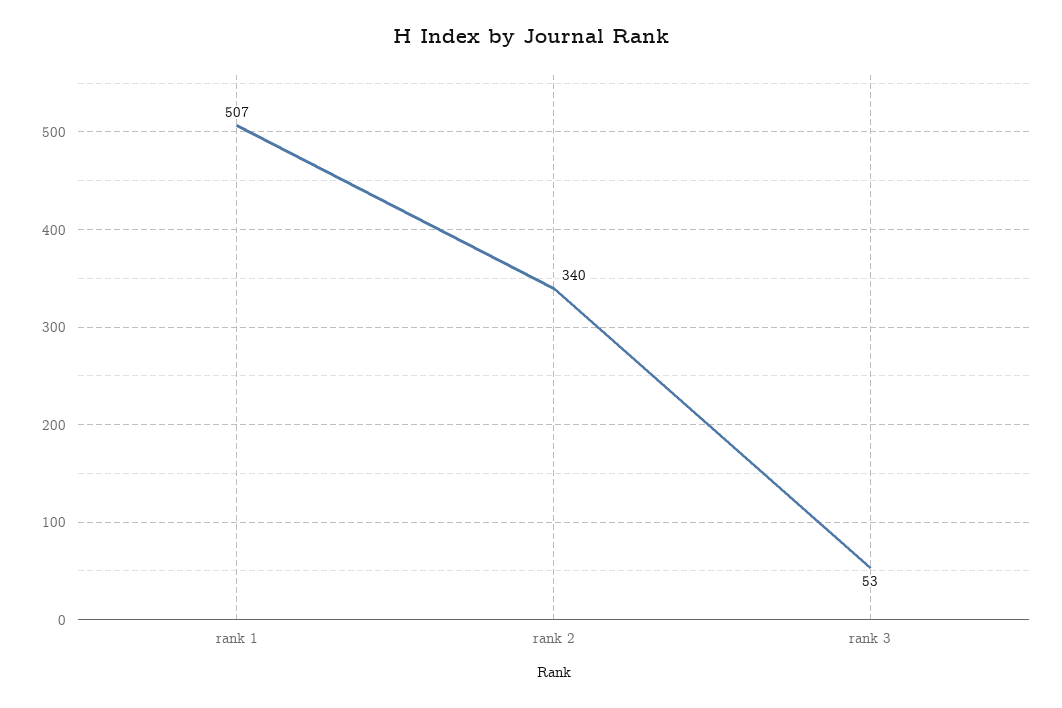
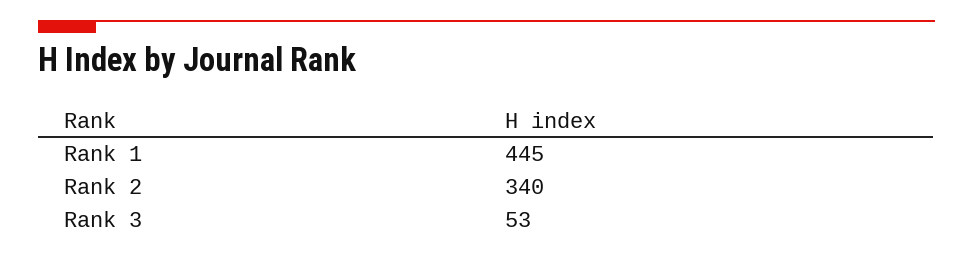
rank 1: 507 -> 445

